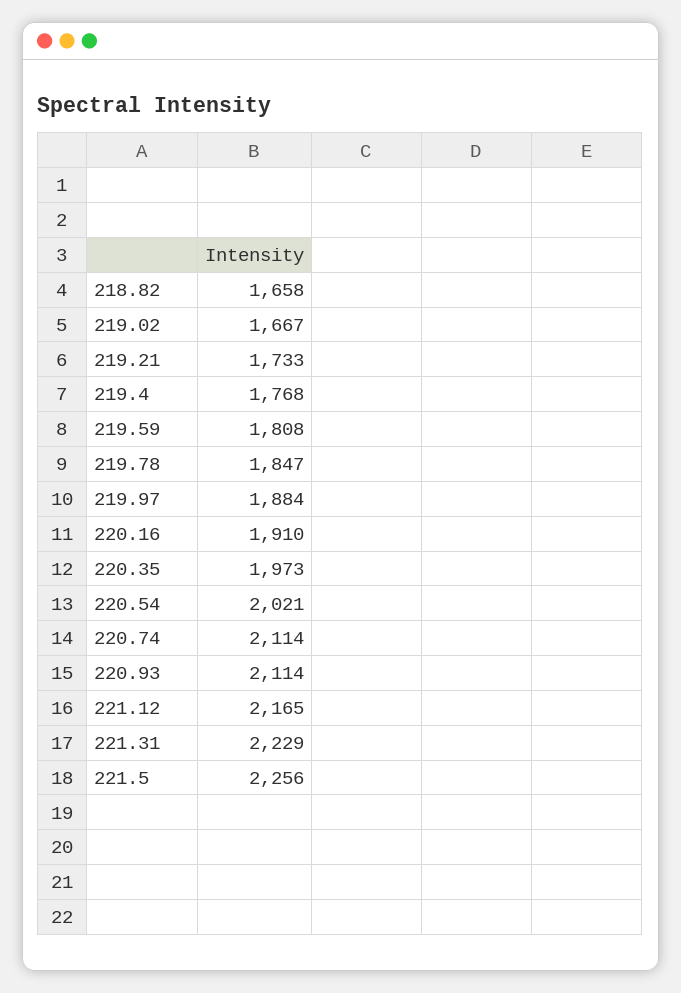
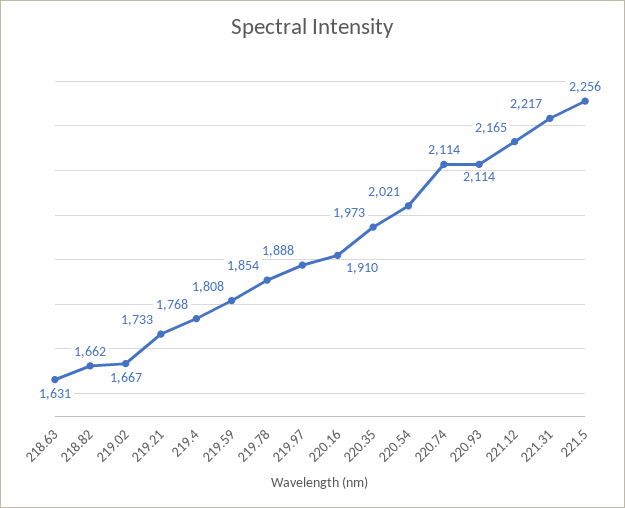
218.82: 1658 -> 1662
219.78: 1847 -> 1854
219.97: 1884 -> 1888
221.31: 2229 -> 2217
218.63: none -> 1631

